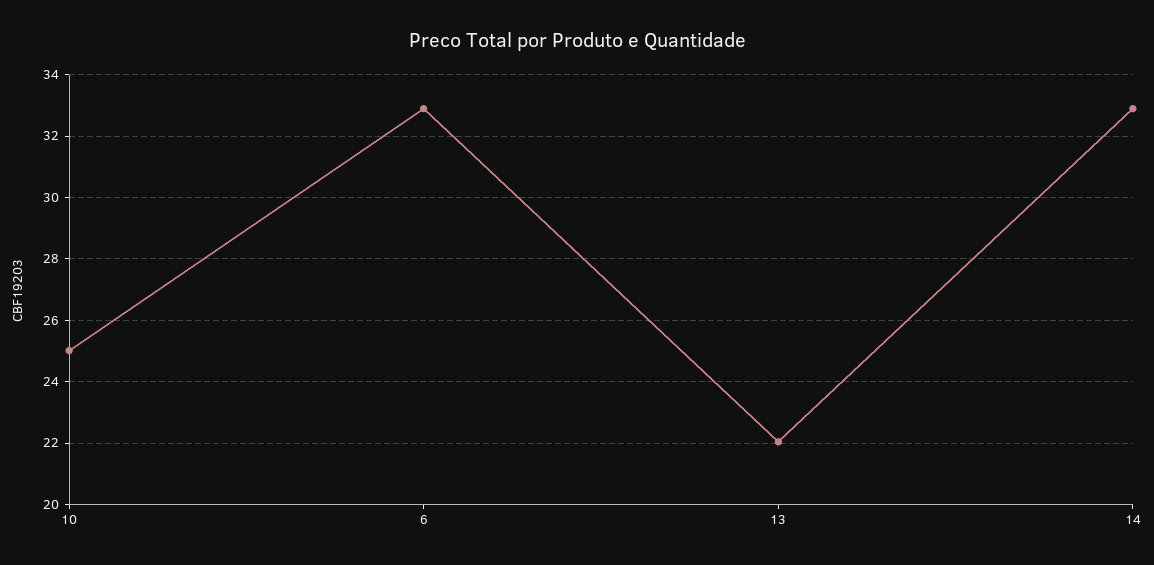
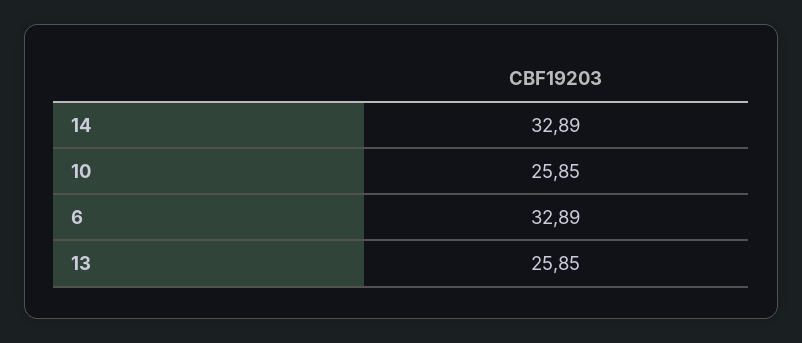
10: 25 -> 25.85
13: 22 -> 25.85

